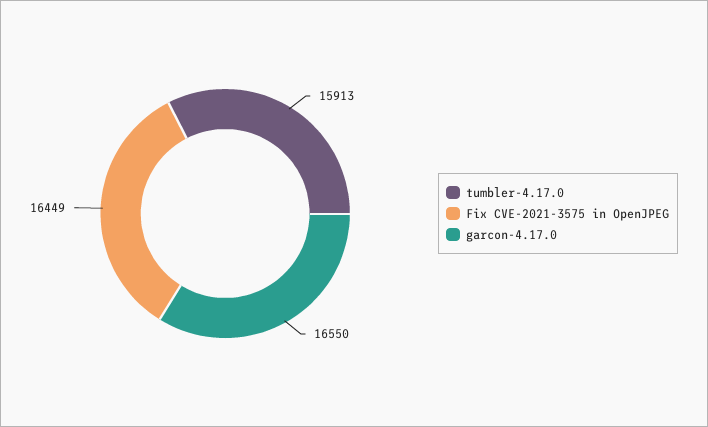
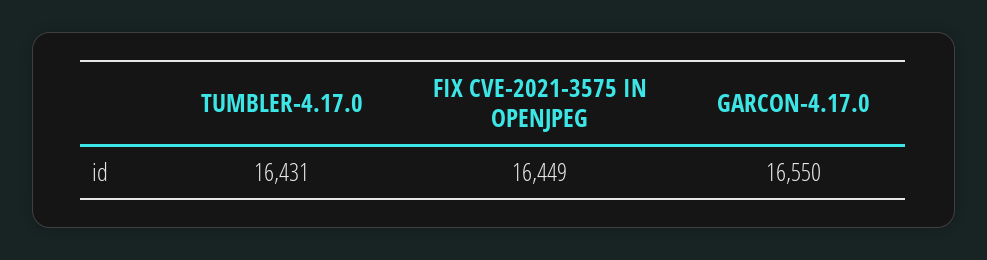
tumbler-4.17.0: 15913 -> 16431

